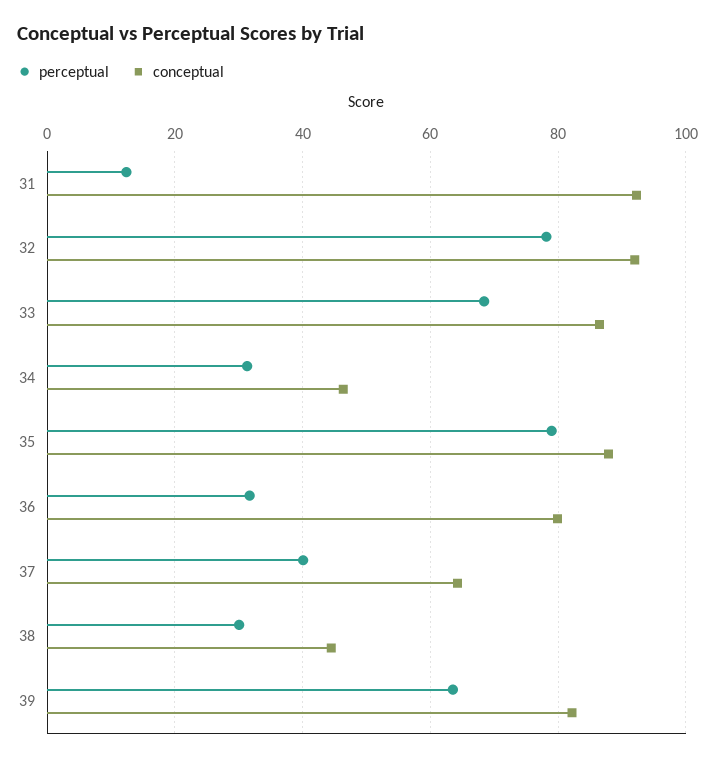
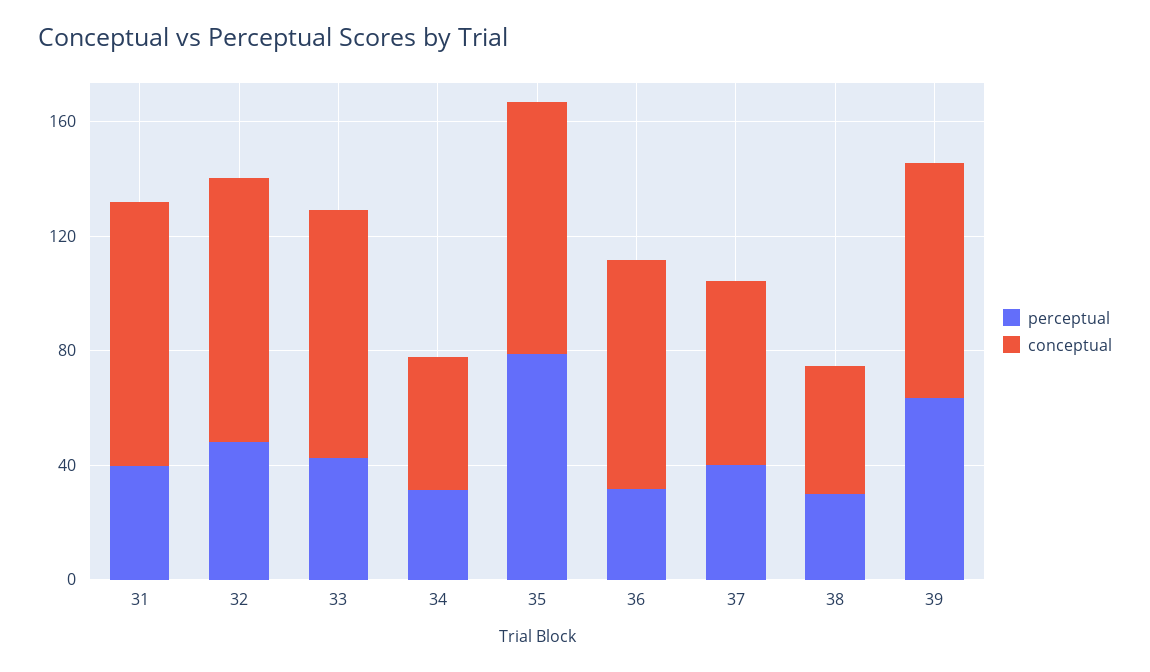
perceptual, 31: 12 -> 40
perceptual, 32: 78 -> 50
perceptual, 33: 68 -> 40

